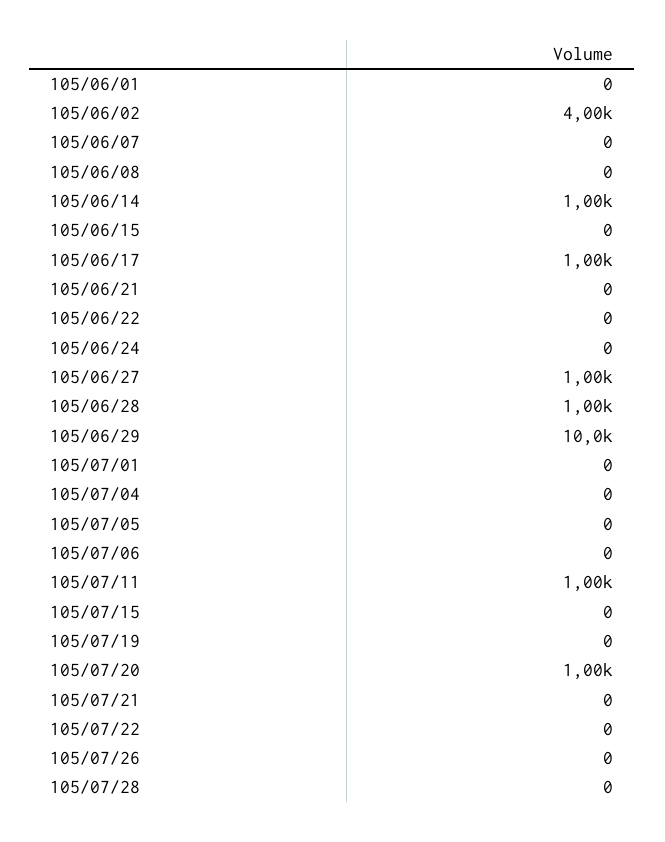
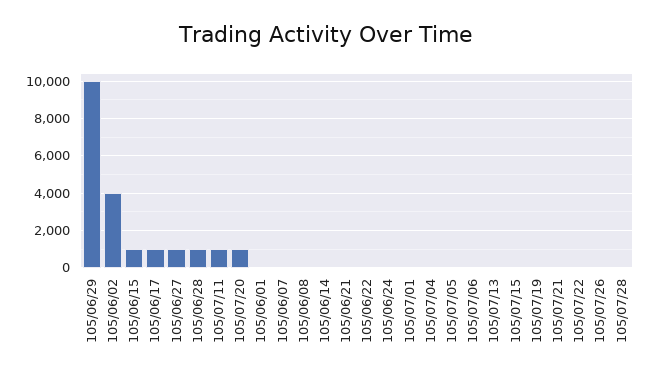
105/06/14: 1000 -> 0
105/06/15: 0 -> 1000
105/07/13: none -> 0

